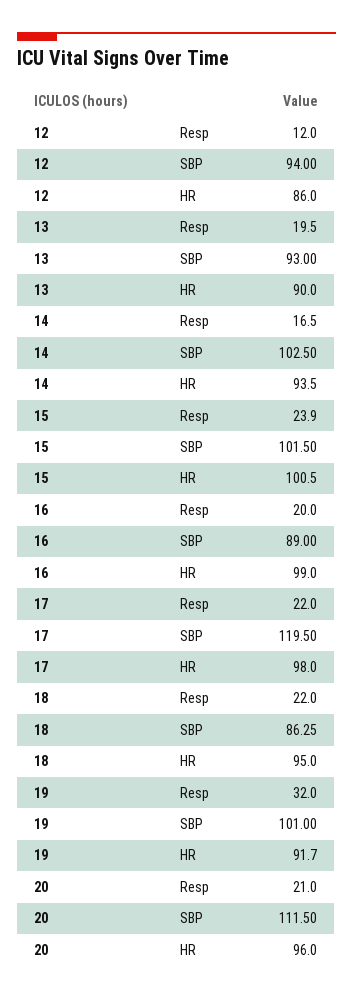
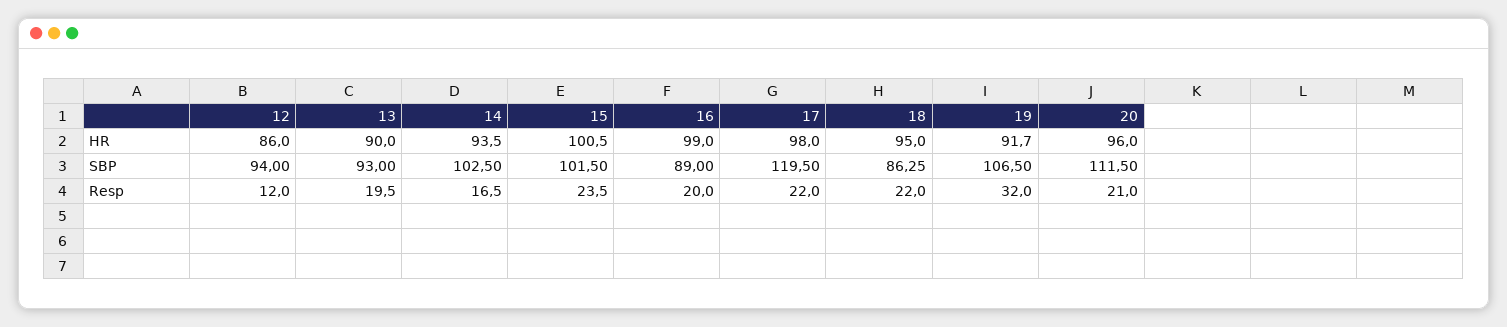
15, Resp: 23.9 -> 23.5
19, SBP: 101 -> 106.5

